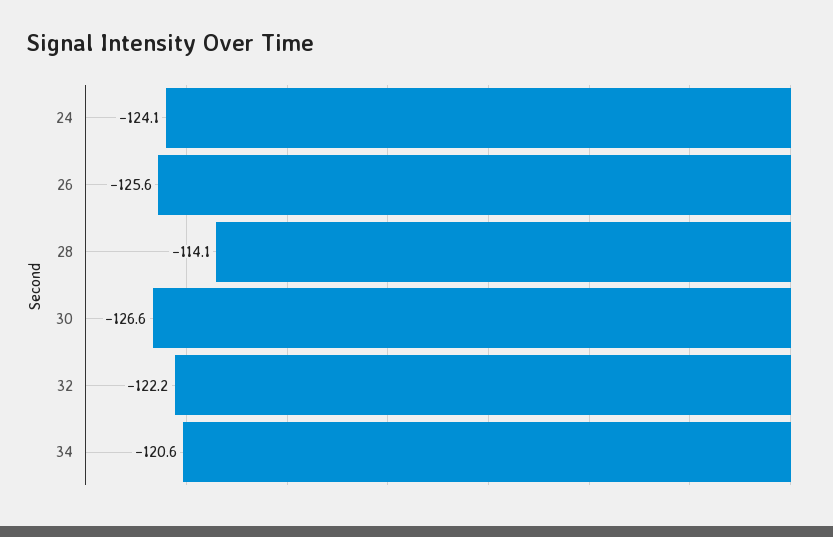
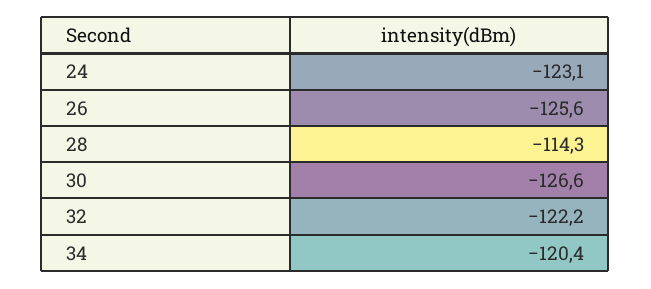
24: -124.1 -> -123.1
28: -114.1 -> -114.3
34: -120.6 -> -120.4

